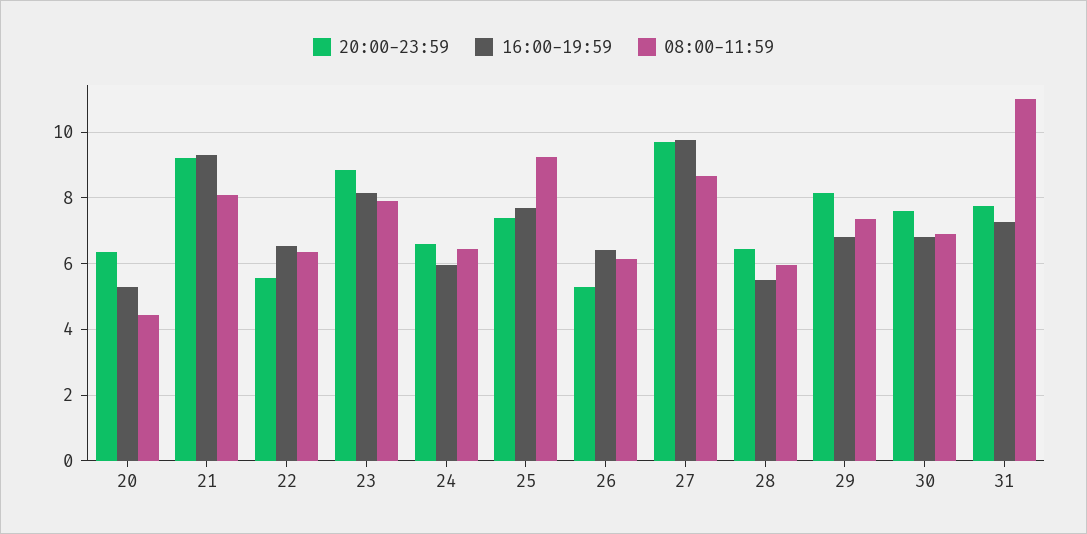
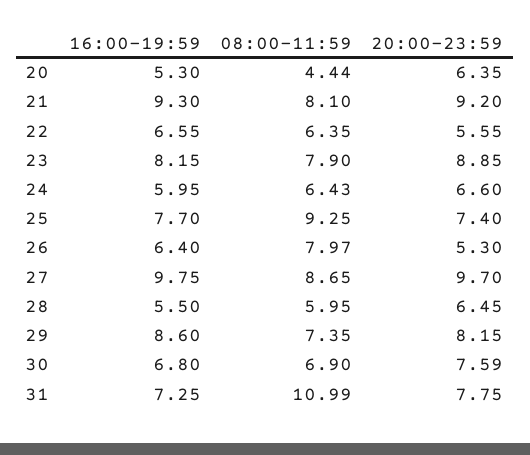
08:00-11:59, 26: 6.2 -> 7.97
16:00-19:59, 29: 6.8 -> 8.6

